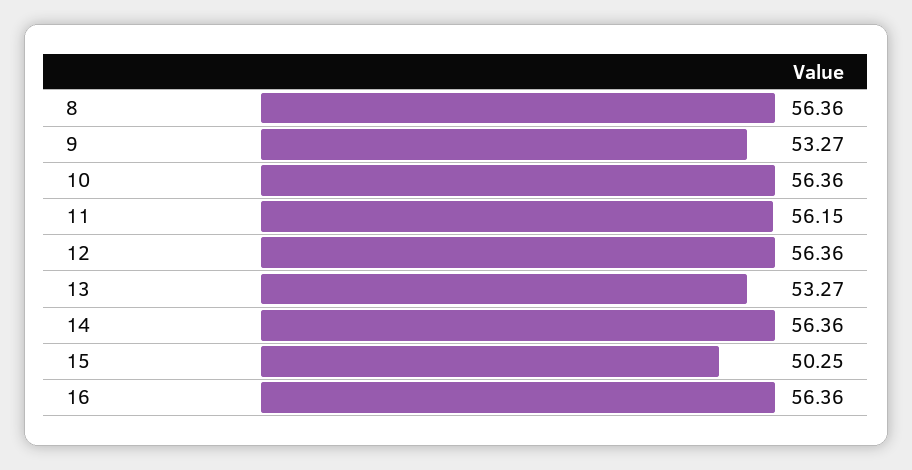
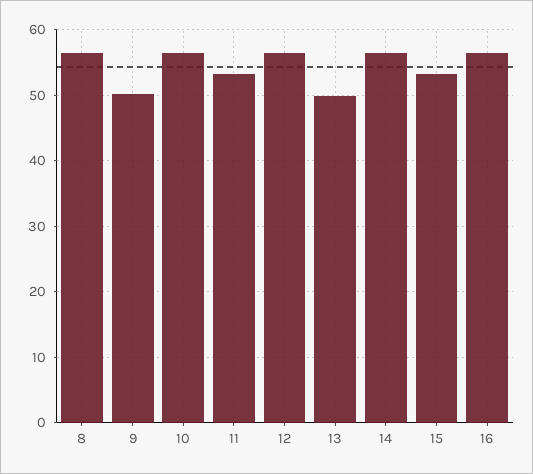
9: 53.27 -> 50
11: 56.15 -> 53
13: 53.27 -> 50
15: 50.25 -> 53

